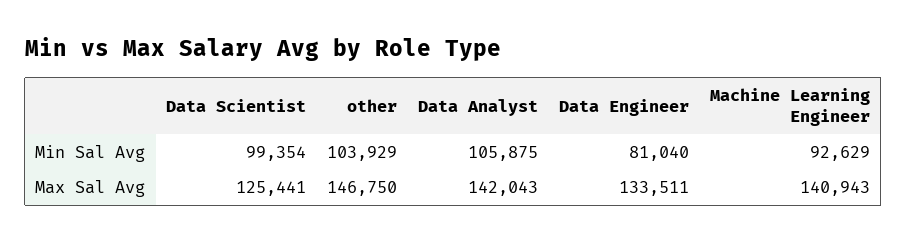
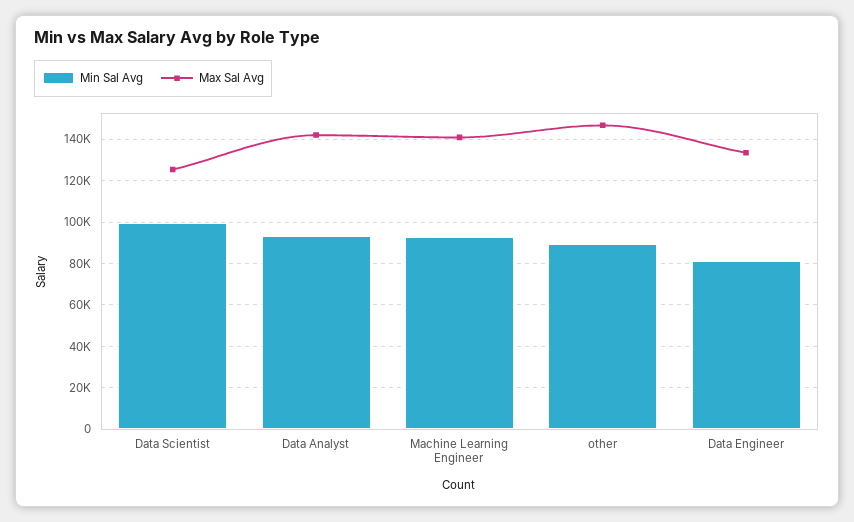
Min Sal Avg, other: 103929 -> 90000
Min Sal Avg, Data Analyst: 105875 -> 95000

